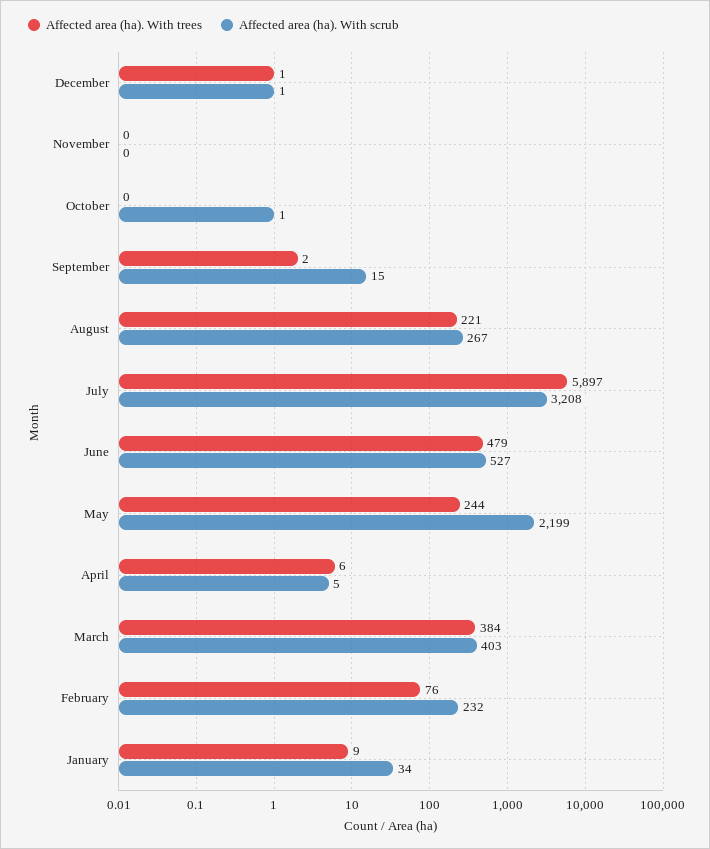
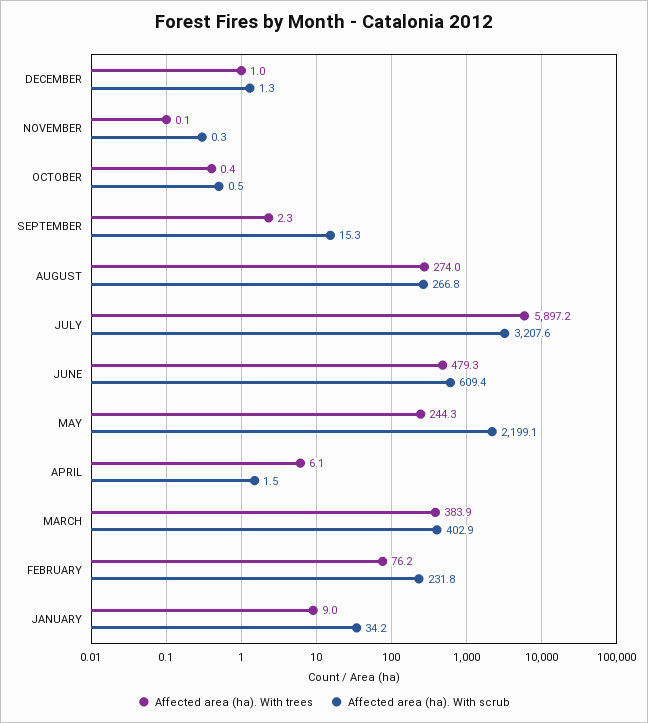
Affected area (ha). With trees, August: 221 -> 274
Affected area (ha). With scrub, June: 527 -> 609.4
Affected area (ha). With scrub, April: 5 -> 1.5

